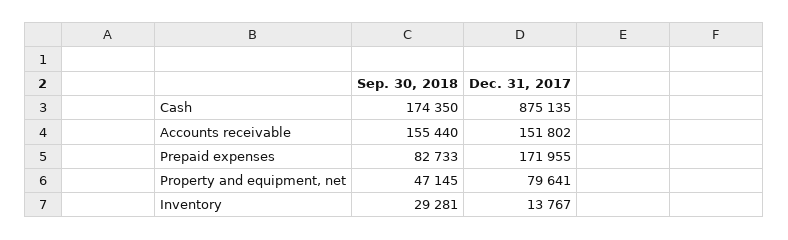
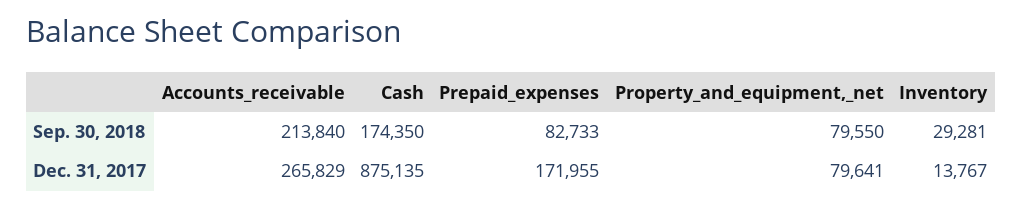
Sep. 30, 2018, Accounts receivable: 155440 -> 213840
Dec. 31, 2017, Accounts receivable: 151802 -> 265829
Sep. 30, 2018, Property and equipment, net: 47145 -> 79550

